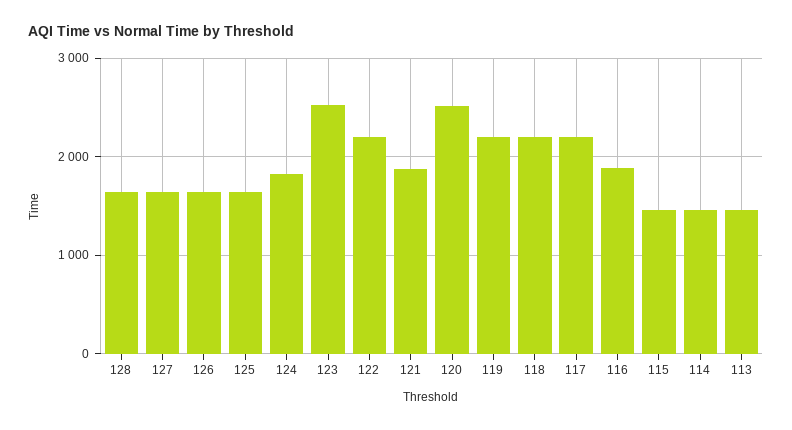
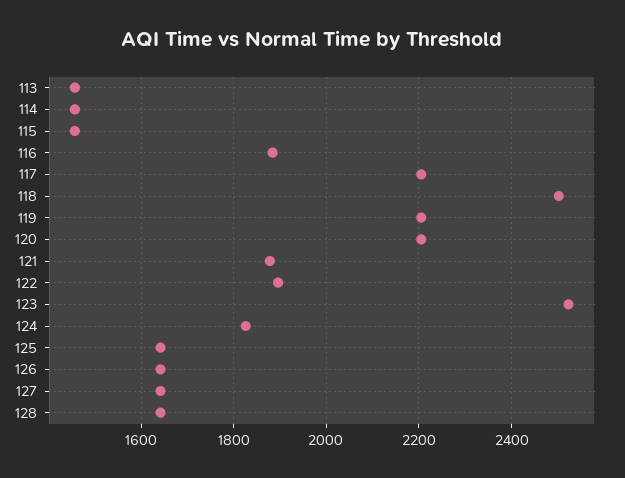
122: 2200 -> 1900
120: 2500 -> 2200
118: 2200 -> 2500

